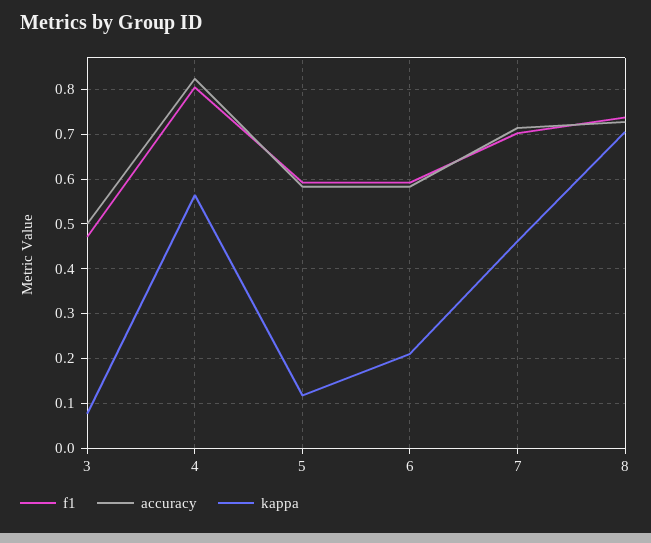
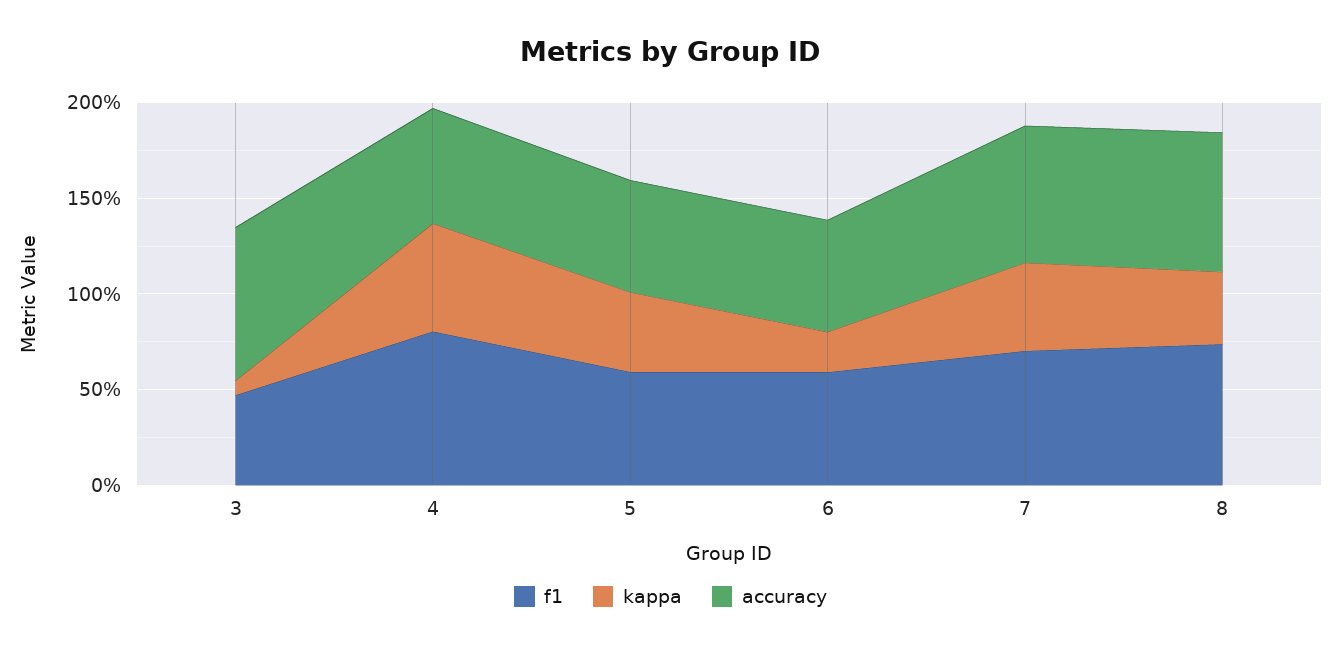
accuracy, 3: 0.5 -> 0.8
accuracy, 4: 0.82 -> 0.6
kappa, 5: 0.12 -> 0.4
kappa, 8: 0.7 -> 0.4

